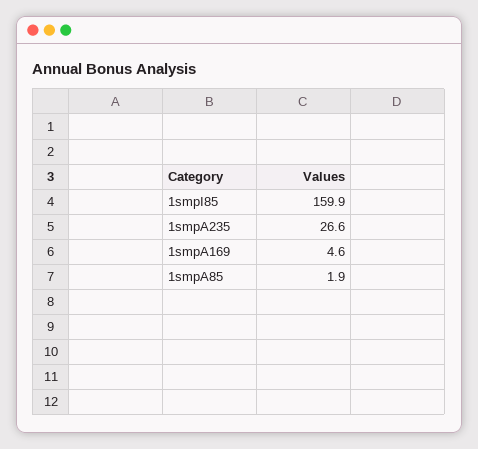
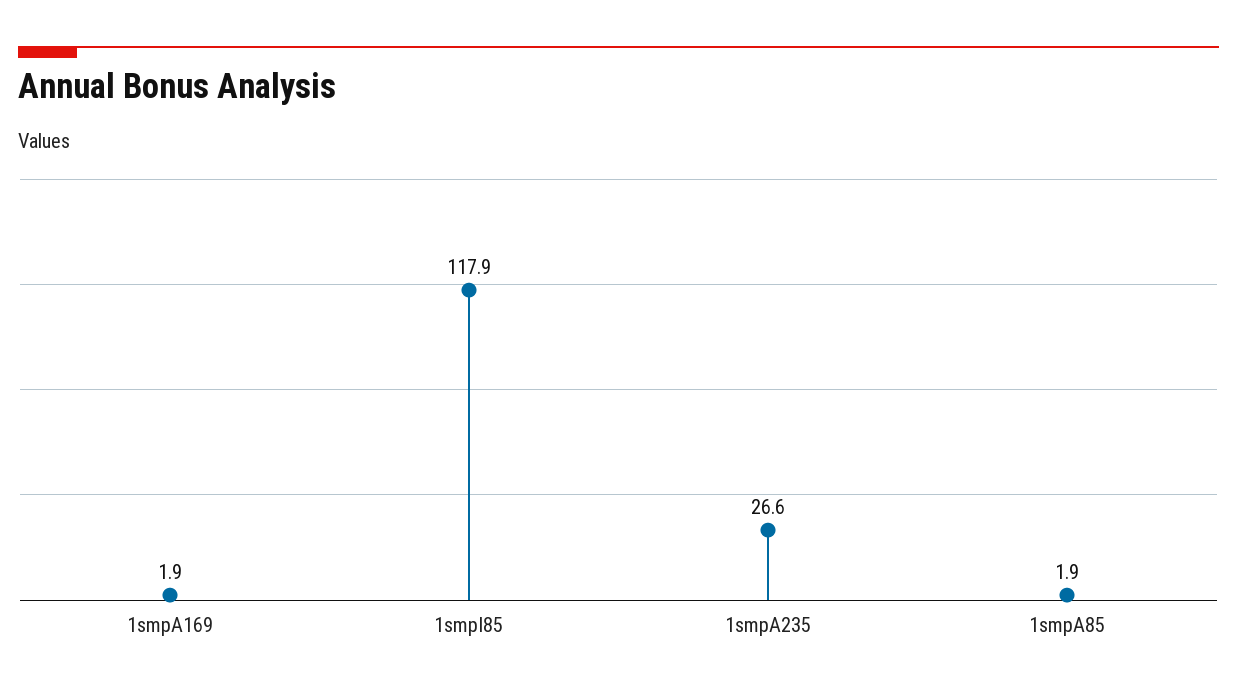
1smpI85: 159.9 -> 117.9
1smpA169: 4.6 -> 1.9

